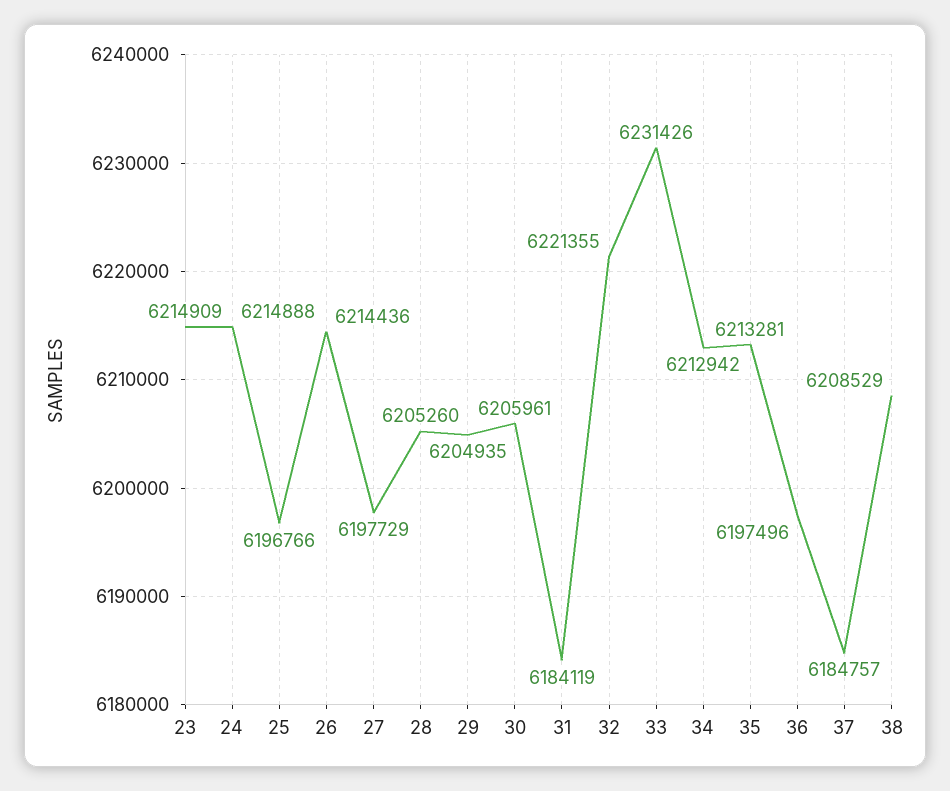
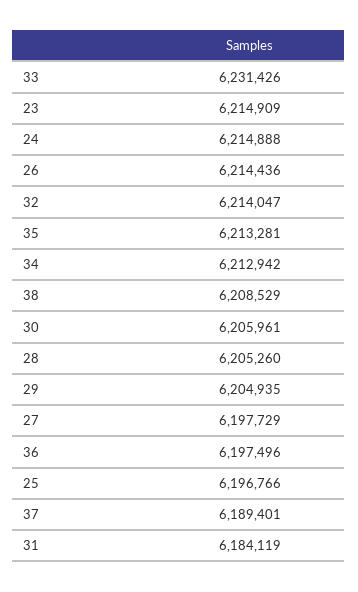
32: 6221355 -> 6214047
37: 6184757 -> 6189401

